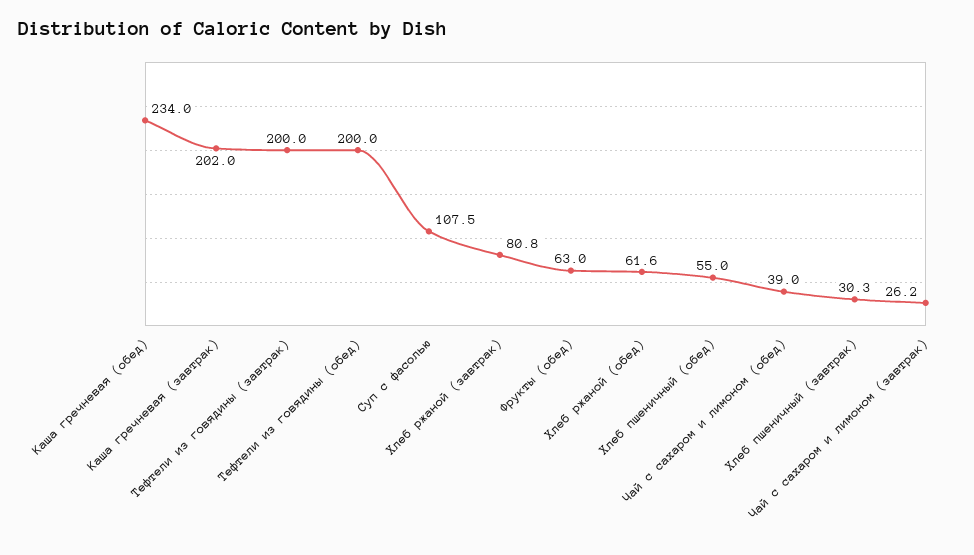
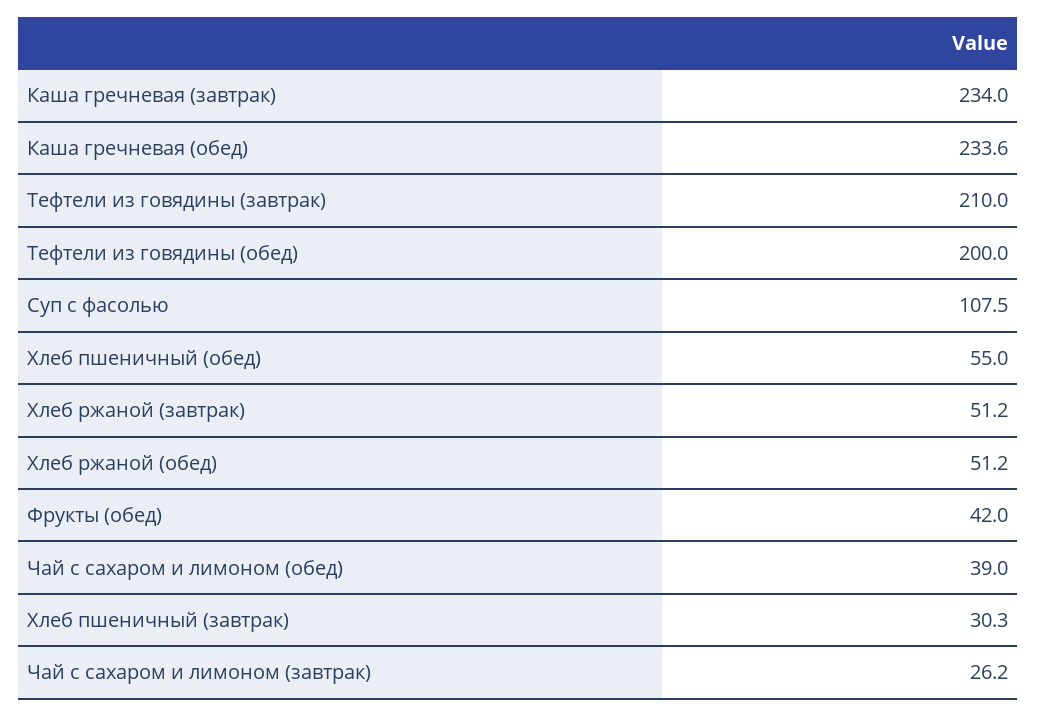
Каша гречневая (обед): 234 -> 233.6
Каша гречневая (завтрак): 202 -> 234
Тефтели из говядины (завтрак): 200 -> 210
Хлеб ржаной (завтрак): 80.8 -> 51.2
Фрукты (обед): 63 -> 42
Хлеб ржаной (обед): 61.6 -> 51.2

